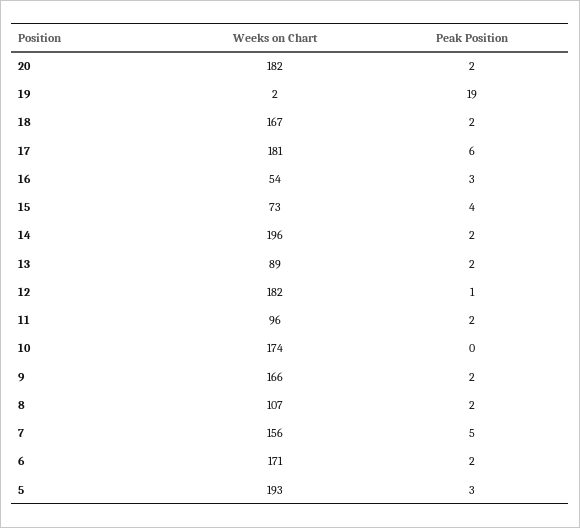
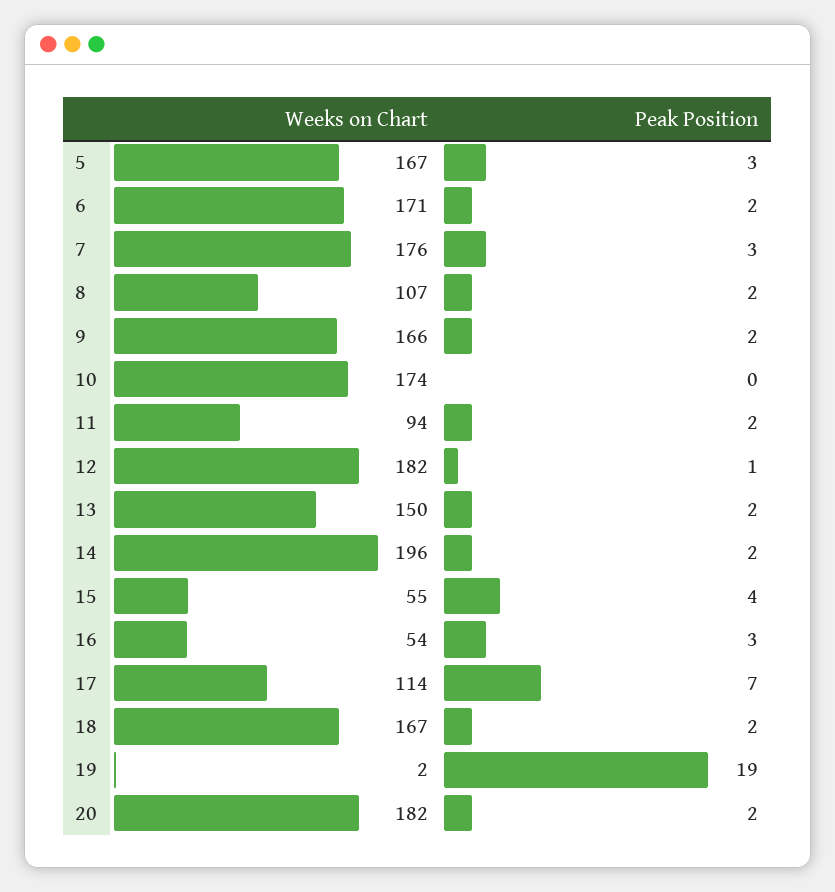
Weeks on Chart, 17: 181 -> 114
Peak Position, 17: 6 -> 7
Weeks on Chart, 15: 73 -> 55
Weeks on Chart, 13: 89 -> 150
Weeks on Chart, 11: 96 -> 94
Weeks on Chart, 7: 156 -> 176
Peak Position, 7: 5 -> 3
Weeks on Chart, 5: 193 -> 167

